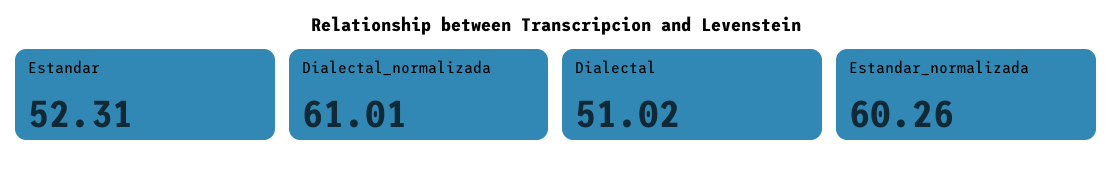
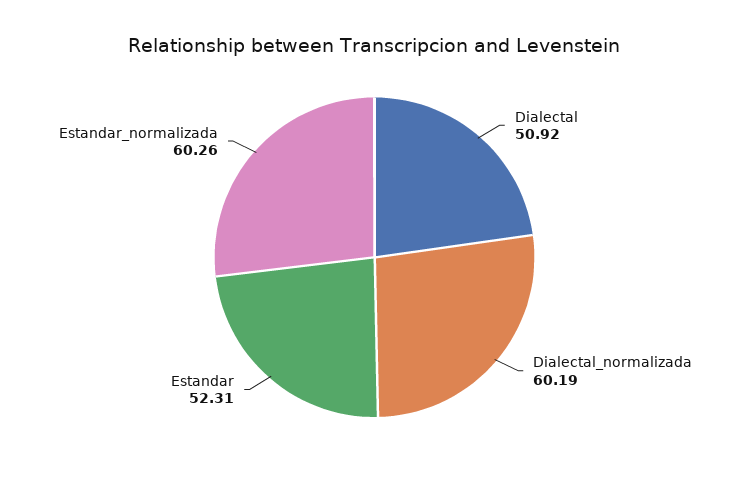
Dialectal_normalizada: 61.01 -> 60.19
Dialectal: 51.02 -> 50.92

